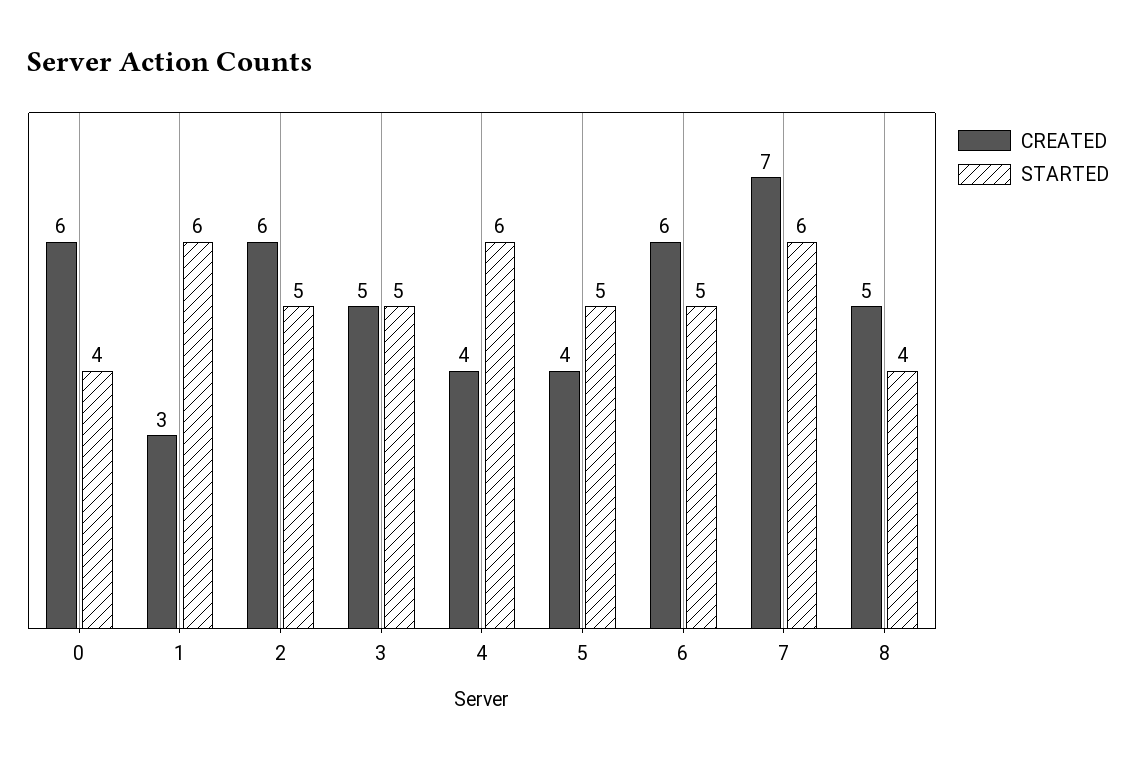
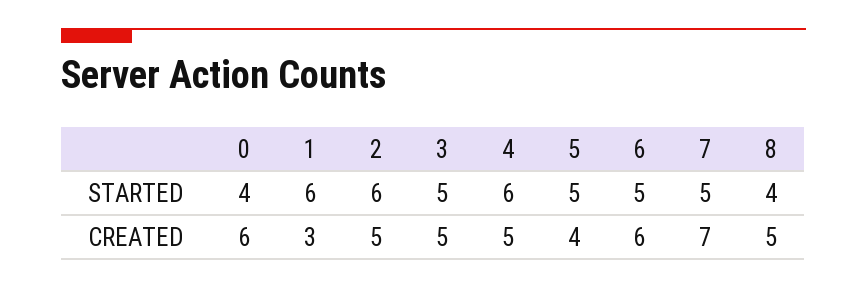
CREATED, 2: 6 -> 5
STARTED, 2: 5 -> 6
CREATED, 4: 4 -> 5
STARTED, 7: 6 -> 5

